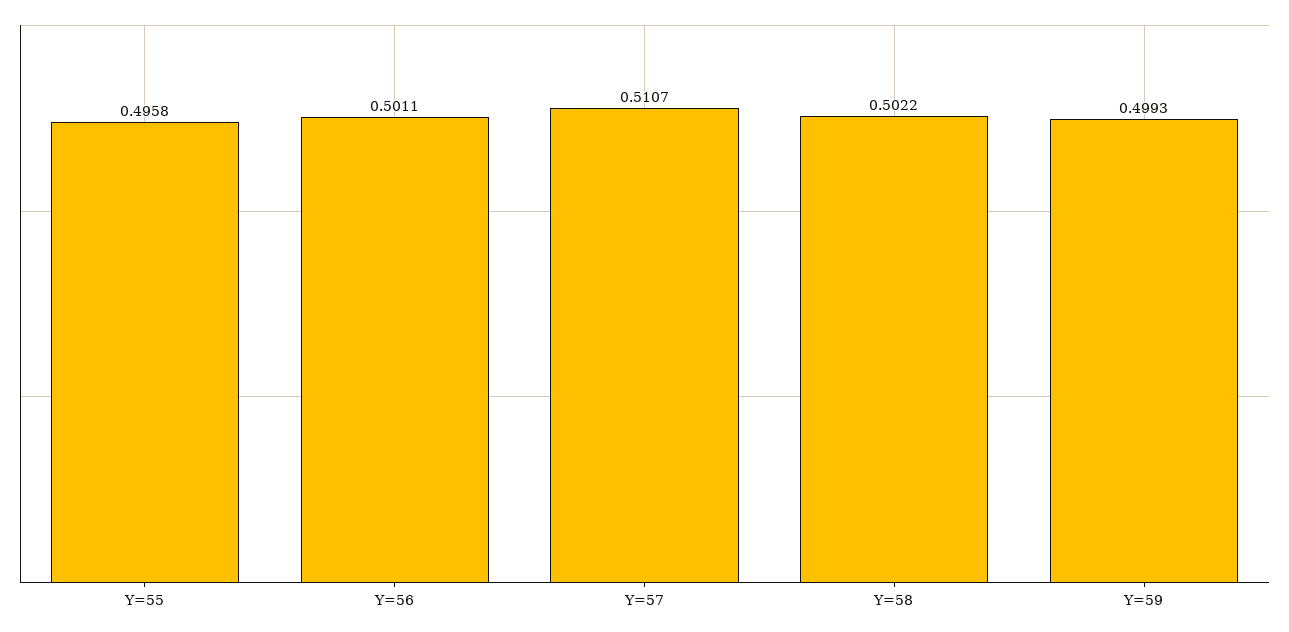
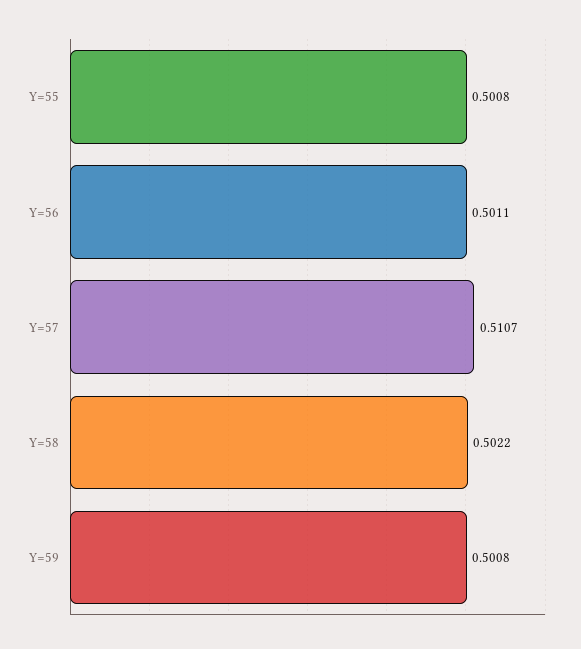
Y=55: 0.4958 -> 0.5008
Y=59: 0.4993 -> 0.5008

